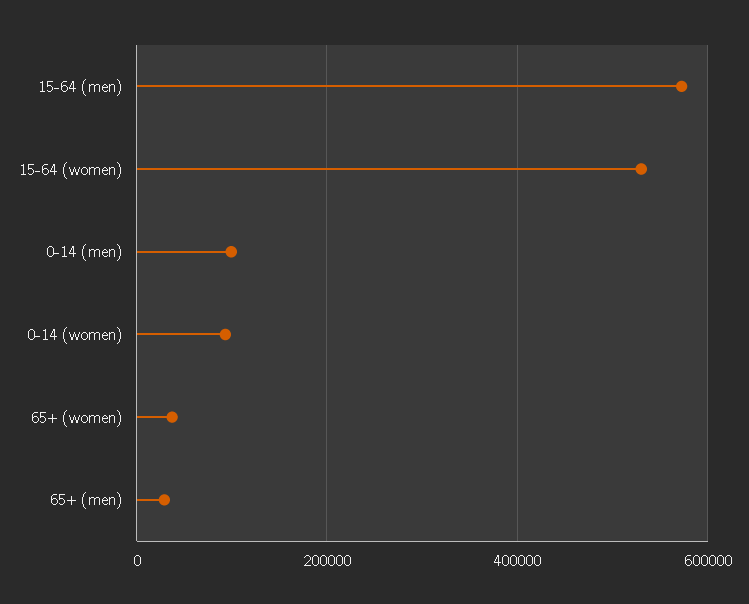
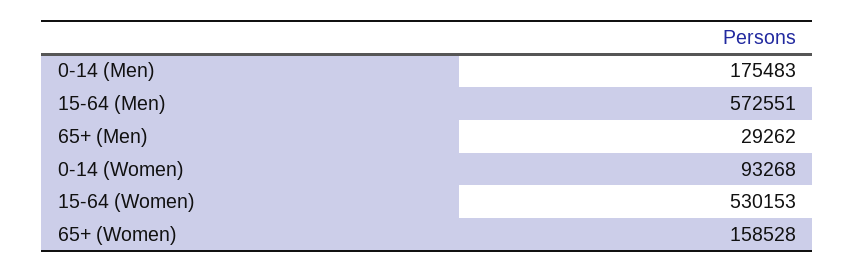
0-14 (men): 100000 -> 175483
65+ (women): 40000 -> 158528

